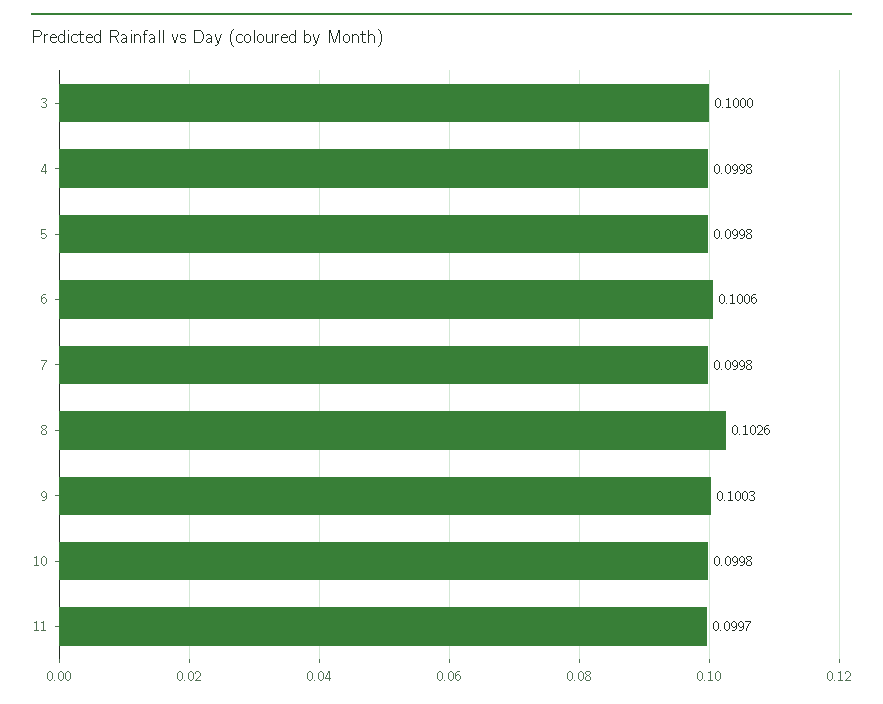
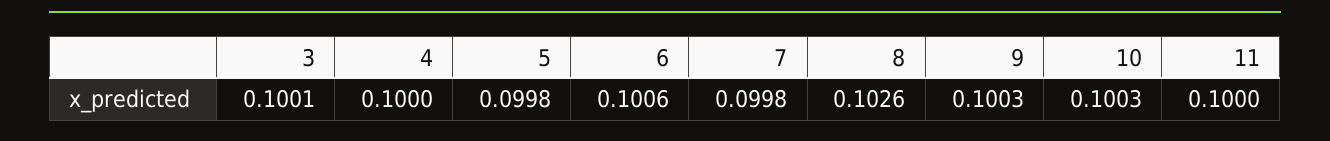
3: 0.1 -> 0.1001
4: 0.0998 -> 0.1
10: 0.0998 -> 0.1003
11: 0.0997 -> 0.1

